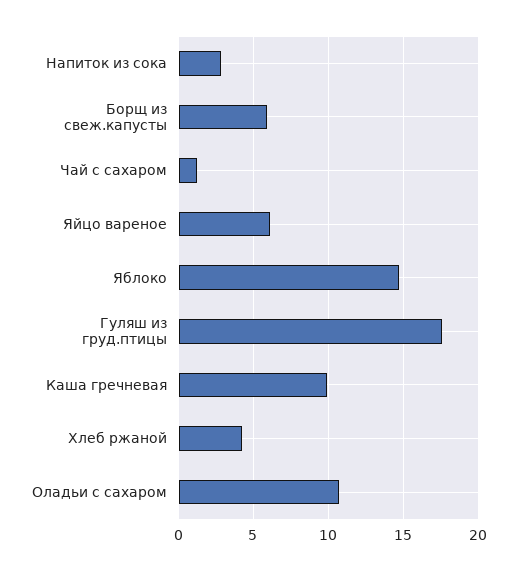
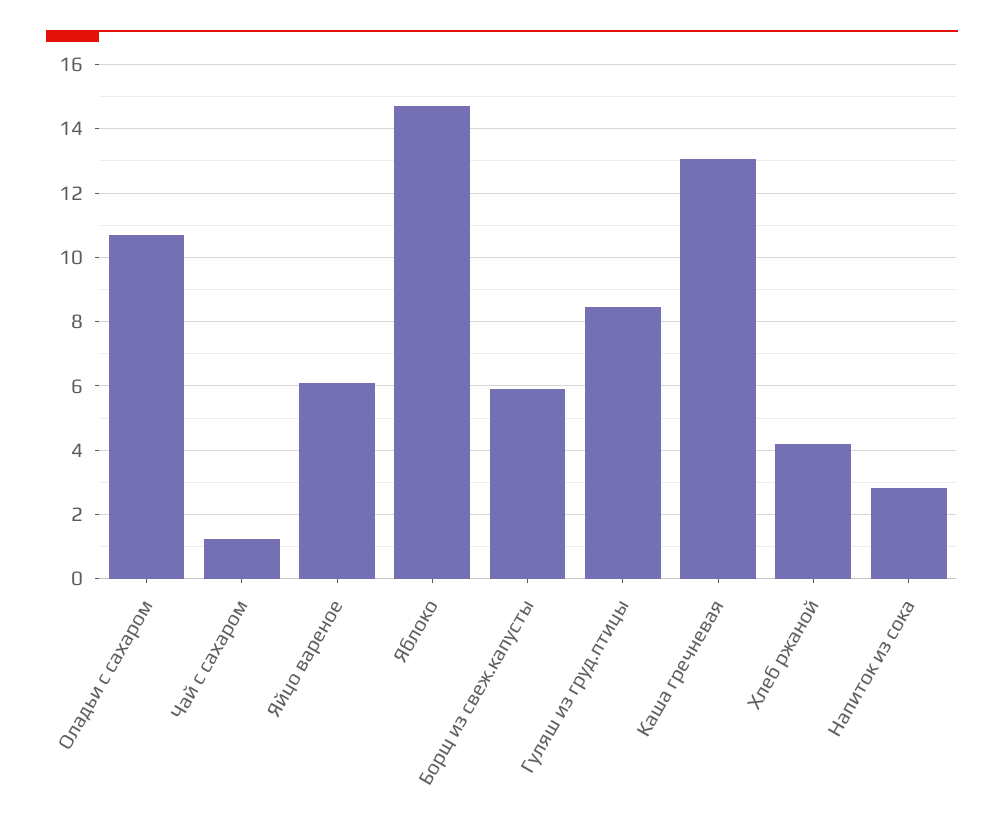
Гуляш из груд.птицы: 17.5 -> 8.4
Каша гречневая: 10 -> 13

